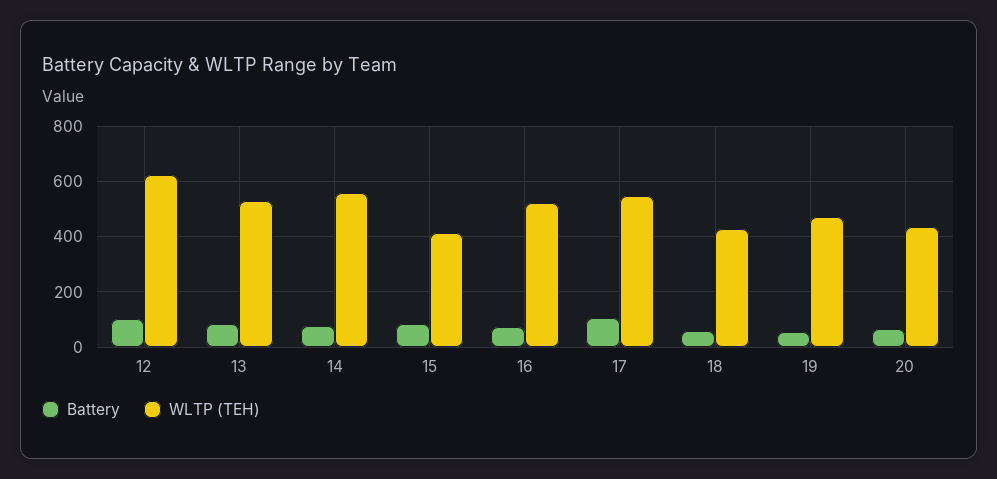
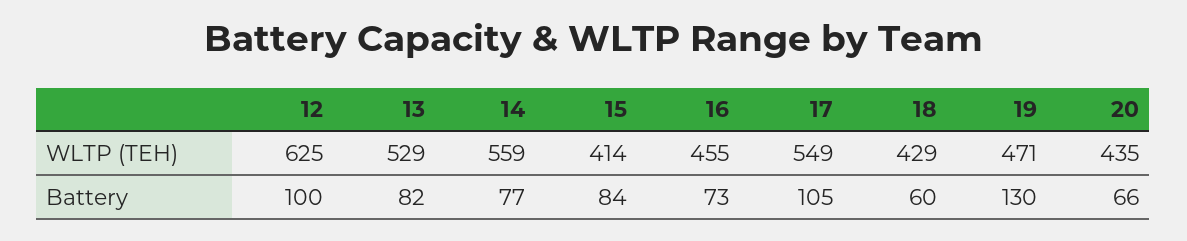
WLTP (TEH), 16: 525 -> 455
Battery, 19: 50 -> 130

